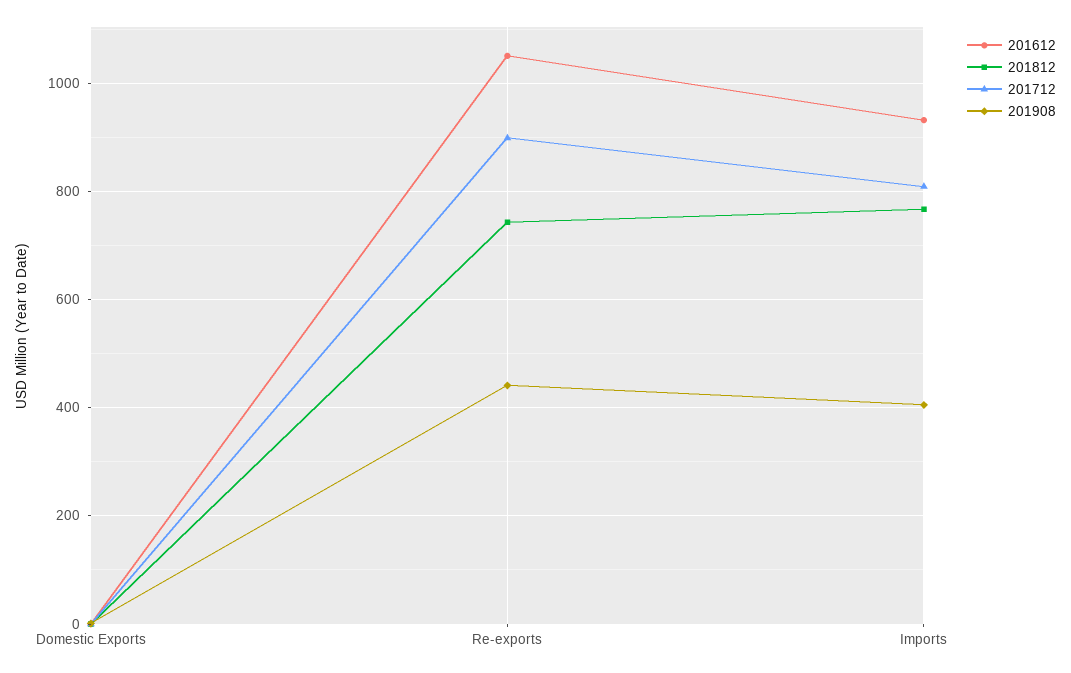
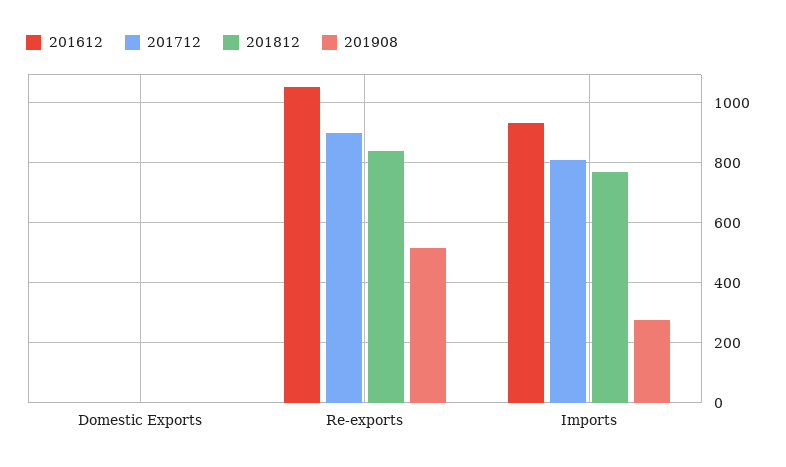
201812, Re-exports: 740 -> 840
201908, Re-exports: 440 -> 520
201908, Imports: 400 -> 280

